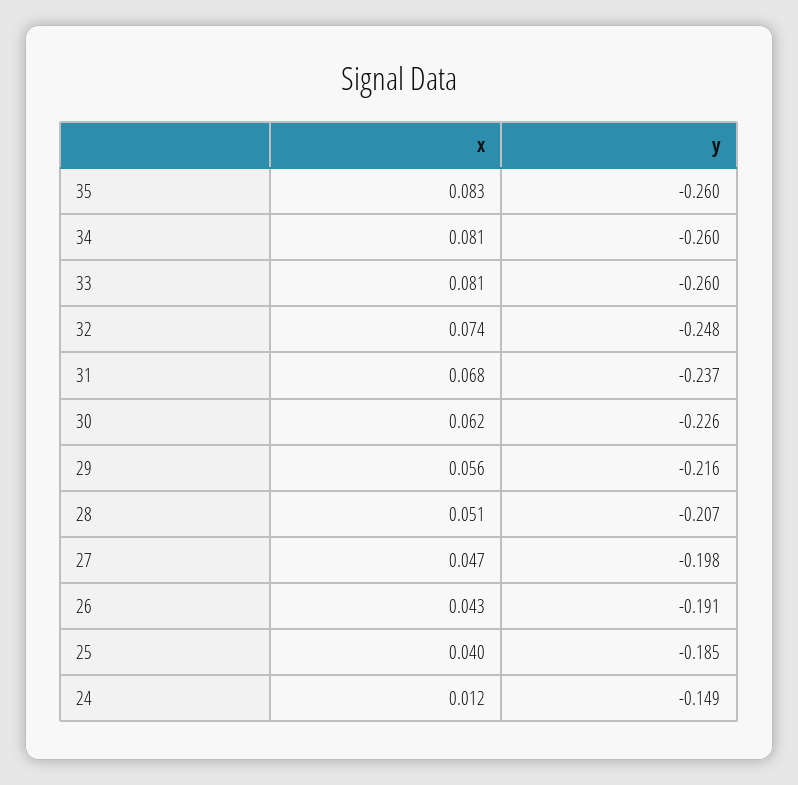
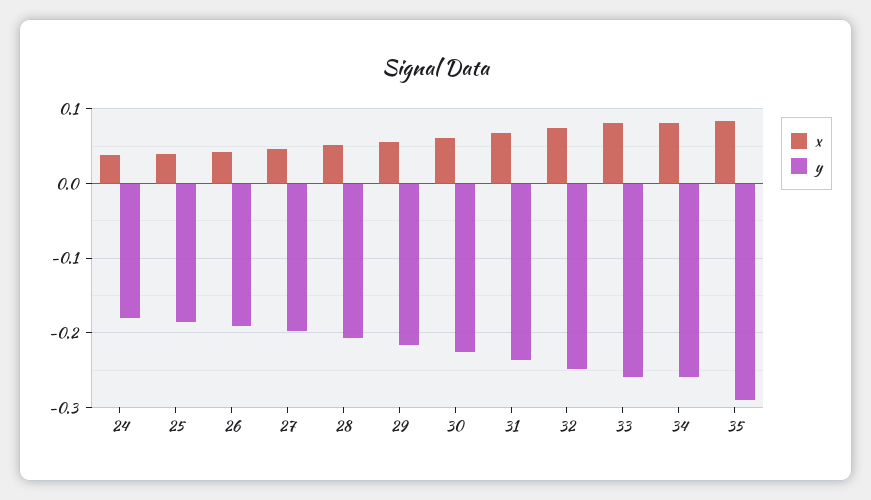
y, 35: -0.26 -> -0.29
x, 24: 0.012 -> 0.04
y, 24: -0.149 -> -0.18

